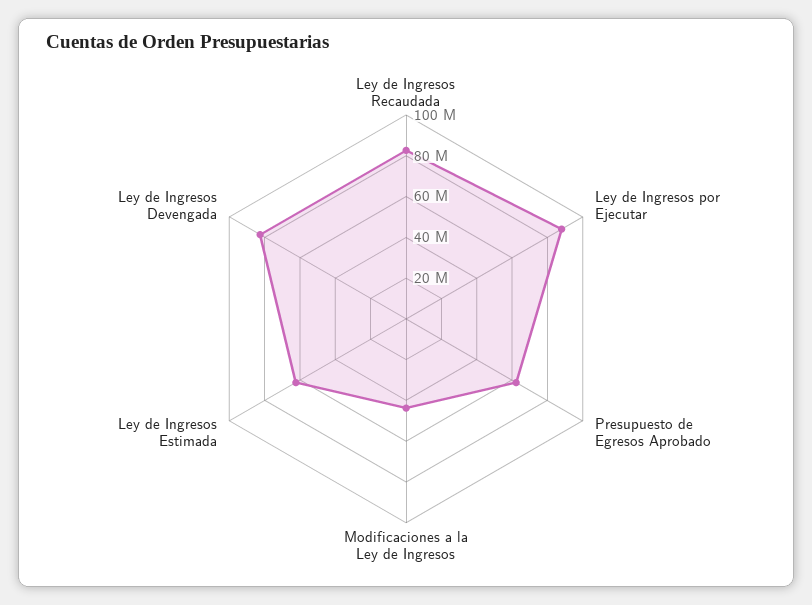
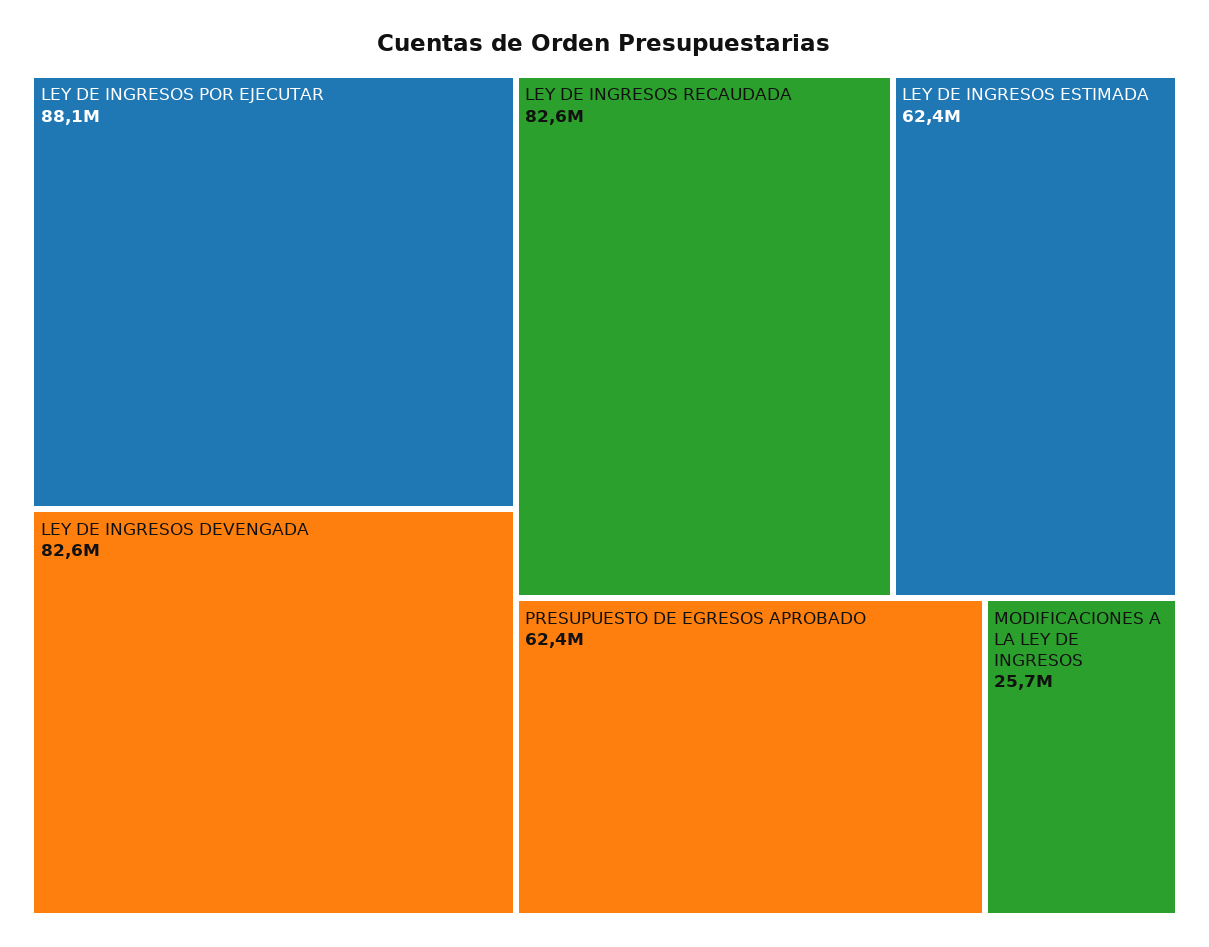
Modificaciones a la Ley de Ingresos: 45000000 -> 25700000

